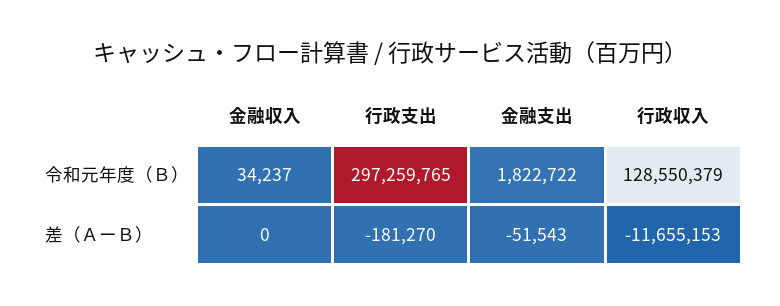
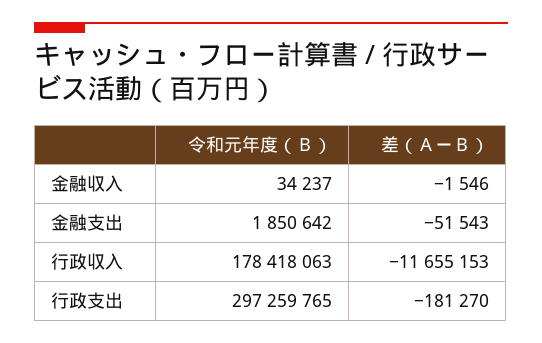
金融支出, 令和元年度（Ｂ）: 1822722 -> 1850642
行政収入, 令和元年度（Ｂ）: 128550379 -> 178418063
金融収入, 差（ＡーＢ）: 0 -> -1546

